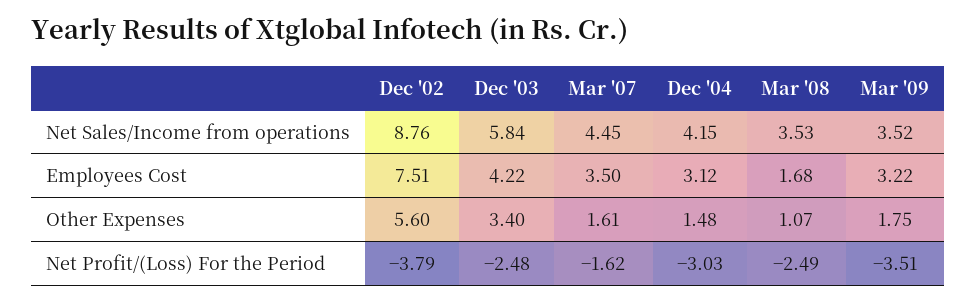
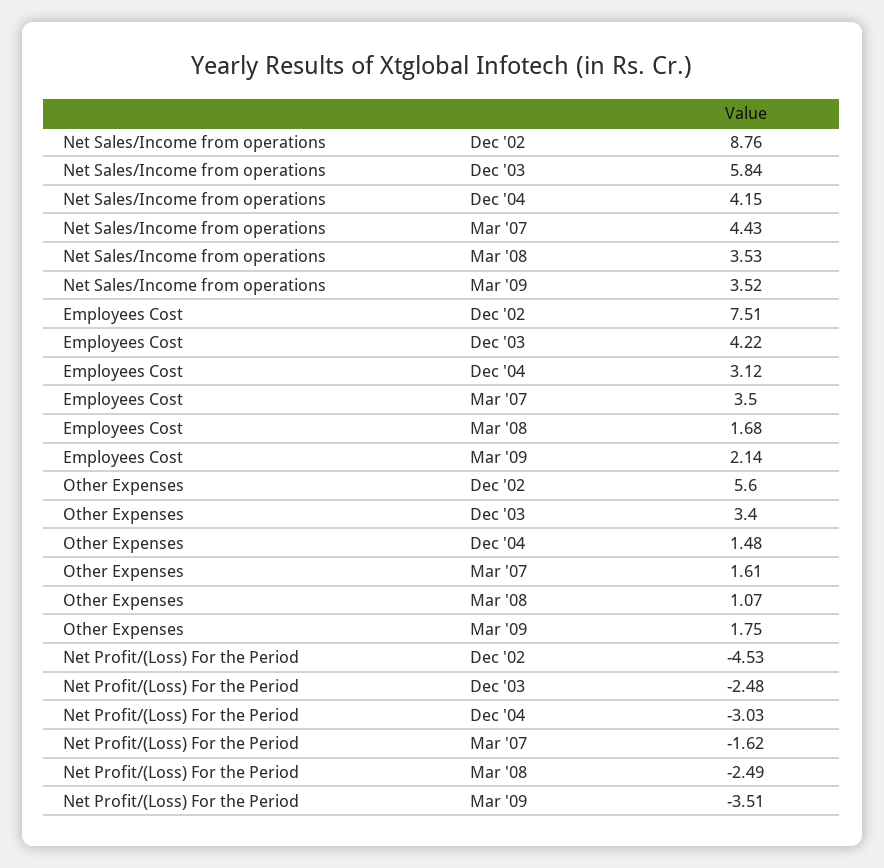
Mar '07, Net Sales/Income from operations: 4.45 -> 4.43
Mar '09, Employees Cost: 3.22 -> 2.14
Dec '02, Net Profit/(Loss) For the Period: -3.79 -> -4.53

